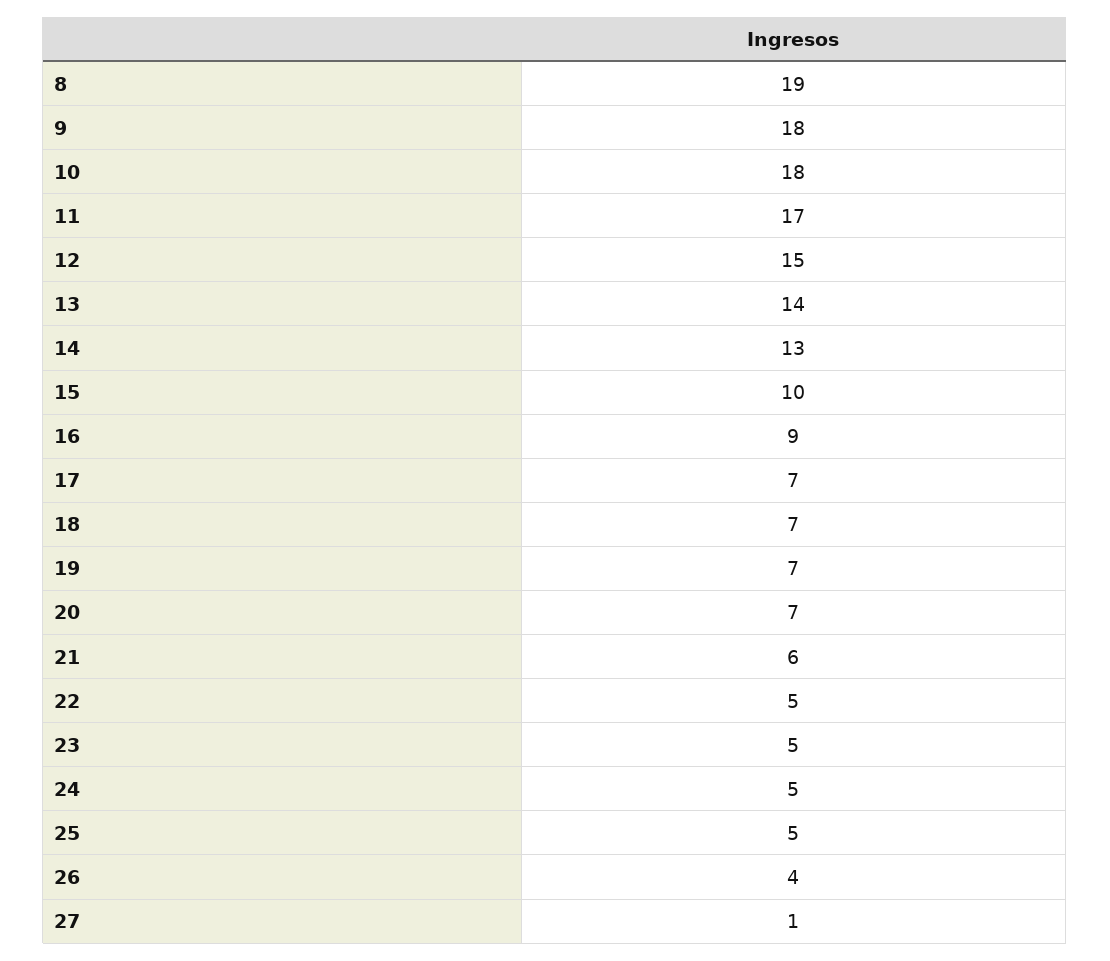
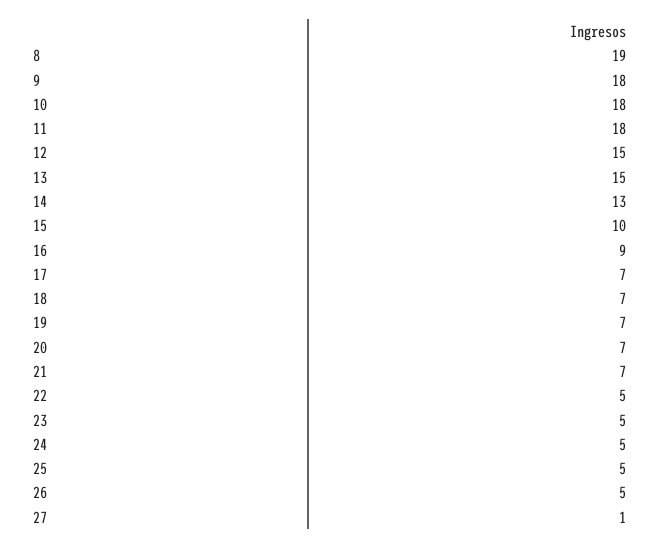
11: 17 -> 18
13: 14 -> 15
21: 6 -> 7
26: 4 -> 5

